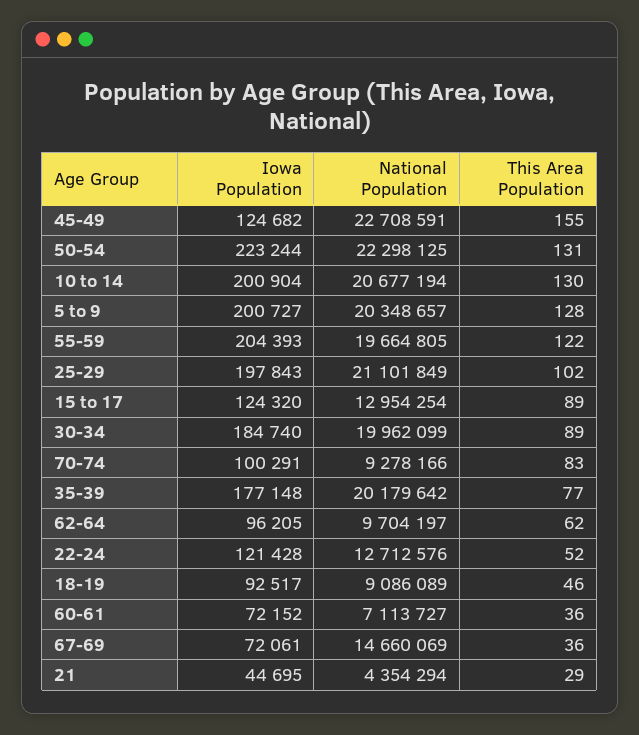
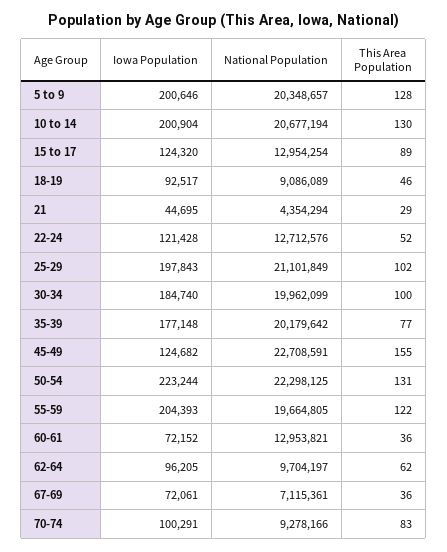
Iowa Population, 5 to 9: 200727 -> 200646
This Area Population, 30-34: 89 -> 100
National Population, 60-61: 7113727 -> 12953821
National Population, 67-69: 14660069 -> 7115361

